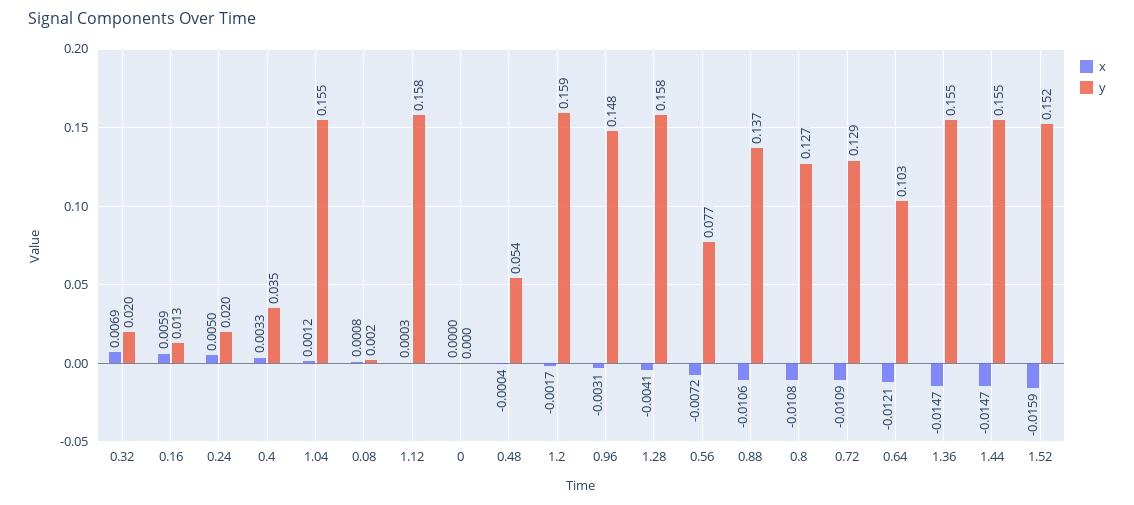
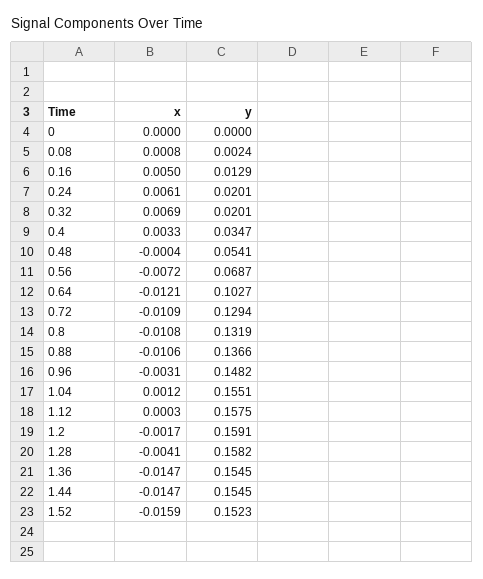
x, 0.16: 0.0059 -> 0.005
x, 0.24: 0.005 -> 0.0061
y, 0.56: 0.077 -> 0.0687
y, 0.8: 0.127 -> 0.1319

